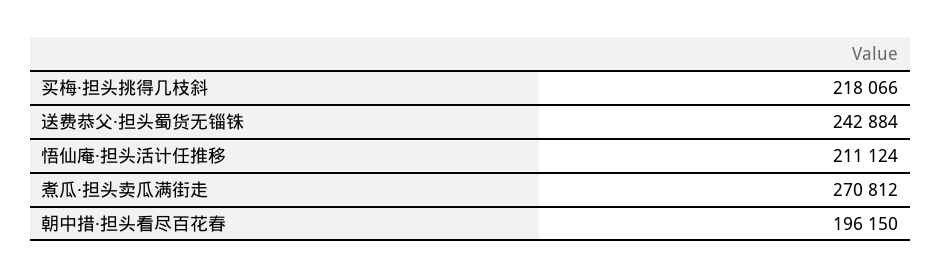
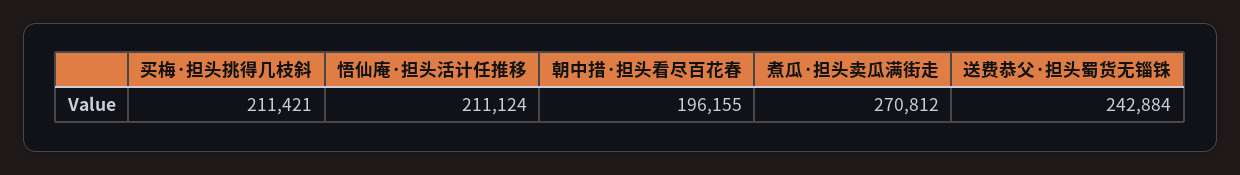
买梅·担头挑得几枝斜: 218066 -> 211421
朝中措·担头看尽百花春: 196150 -> 196155

